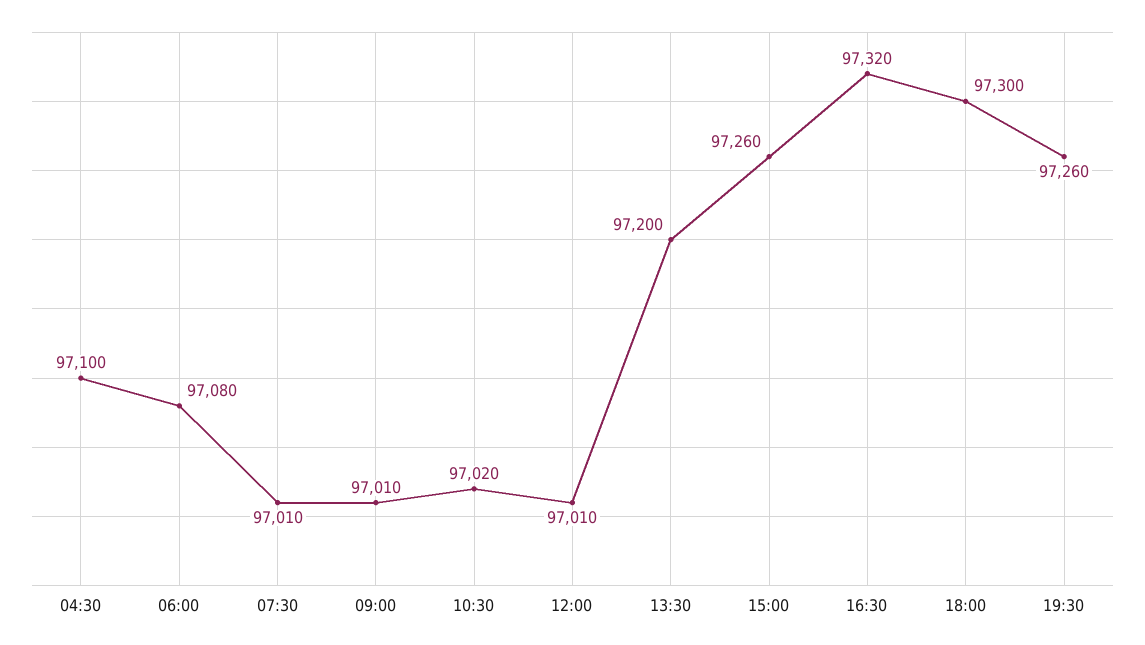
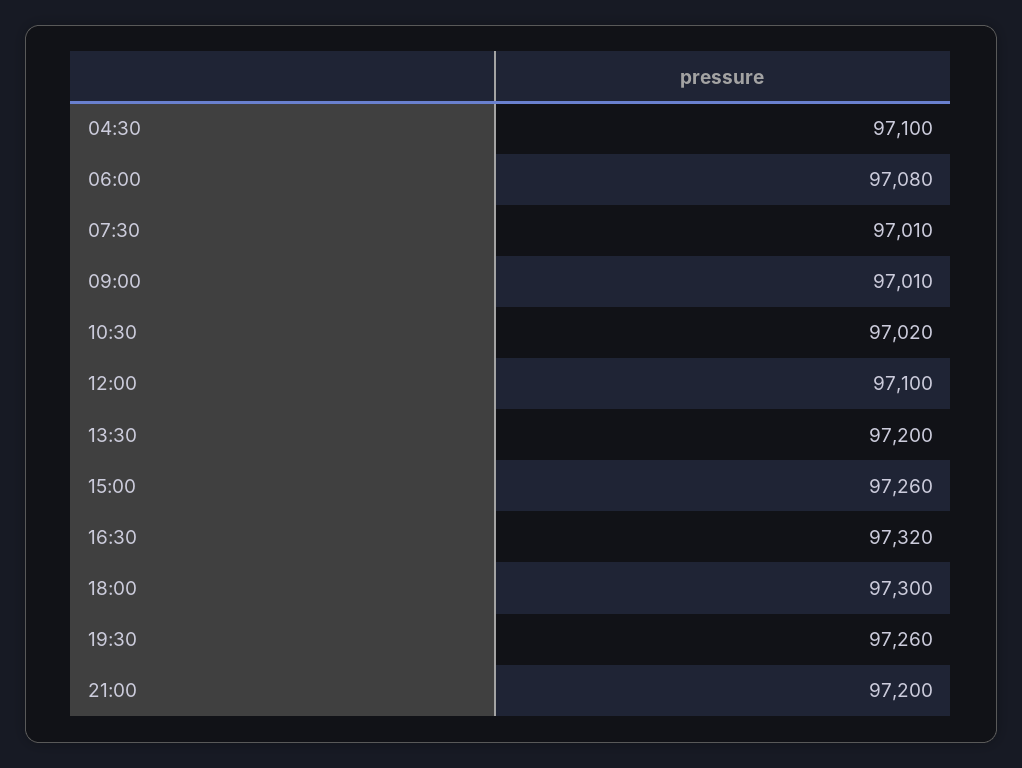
12:00: 97010 -> 97100
21:00: none -> 97200

